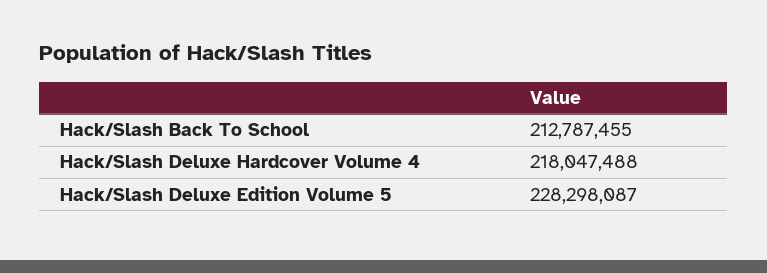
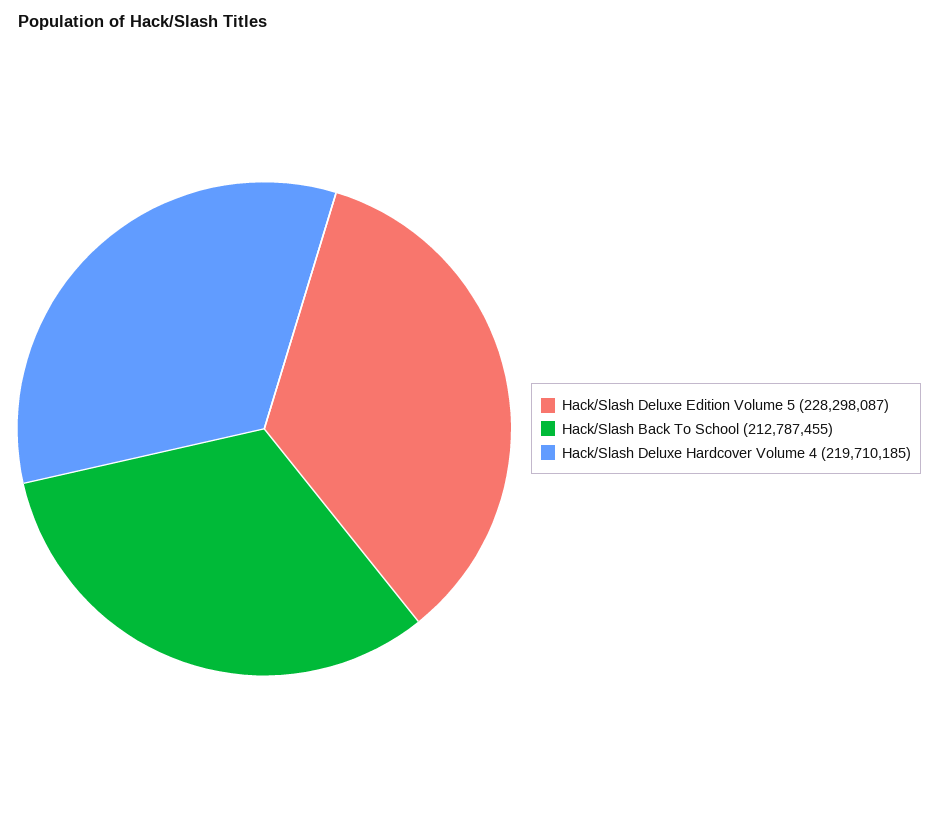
Hack/Slash Deluxe Hardcover Volume 4: 218047488 -> 219710185

